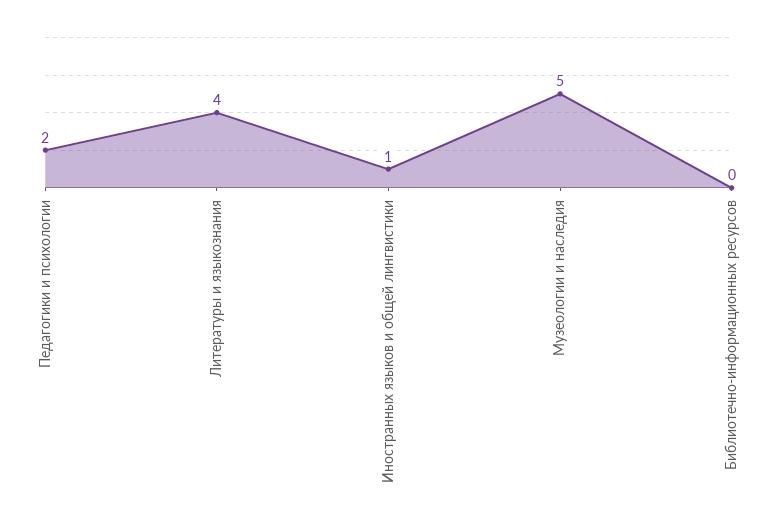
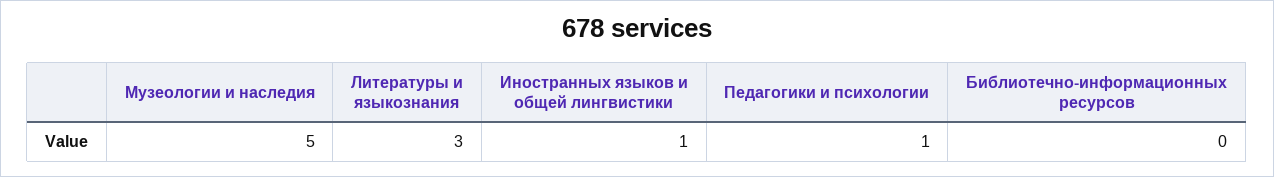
Педагогики и психологии: 2 -> 1
Литературы и языкознания: 4 -> 3

